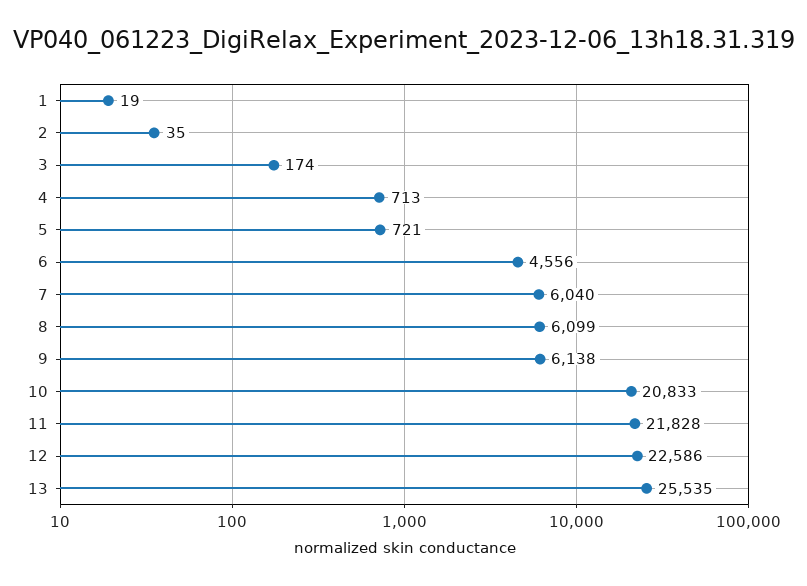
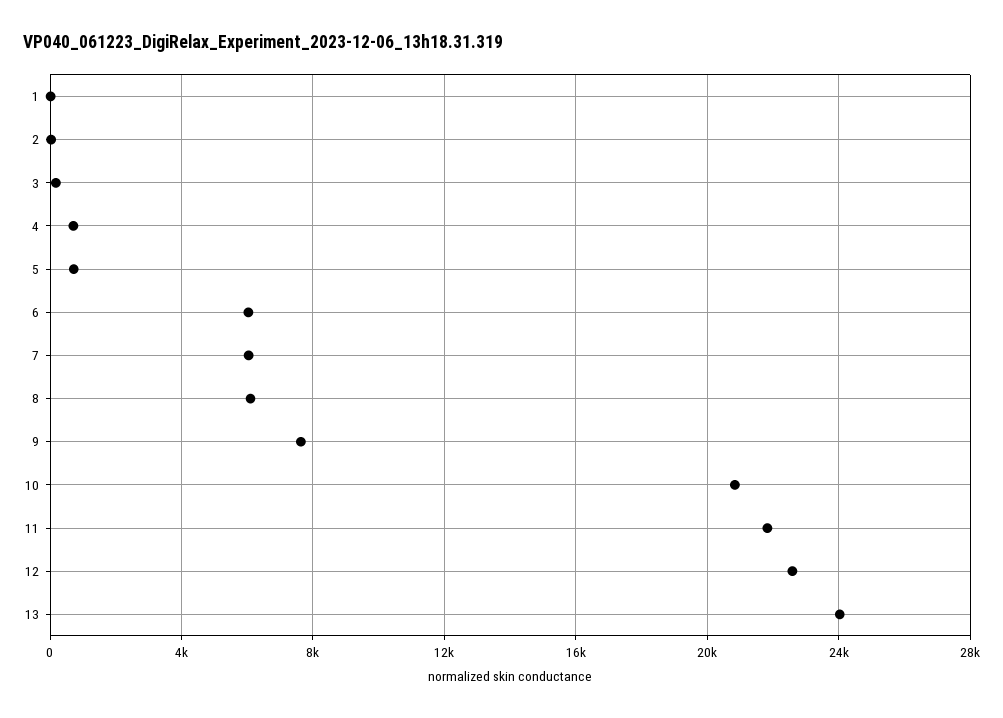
6: 4556 -> 6000
9: 6138 -> 7500
13: 25535 -> 24000

